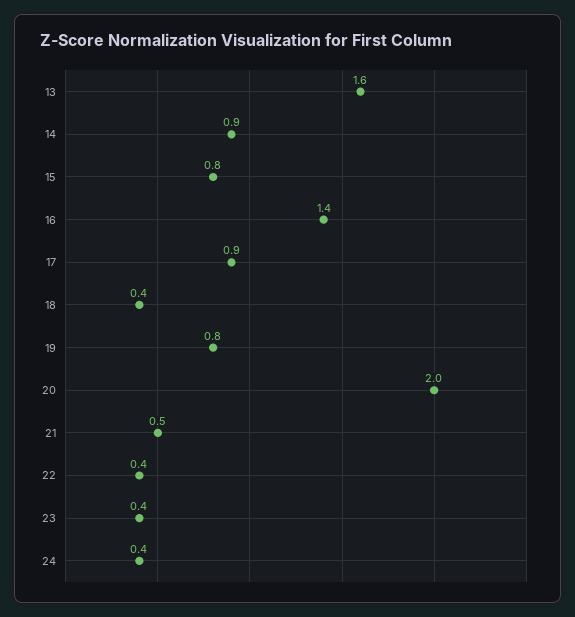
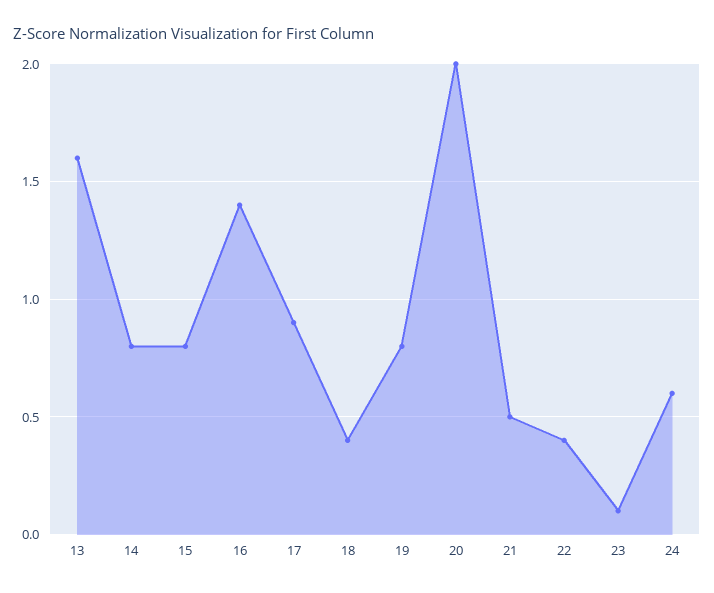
14: 0.9 -> 0.8
23: 0.4 -> 0.1
24: 0.4 -> 0.6

